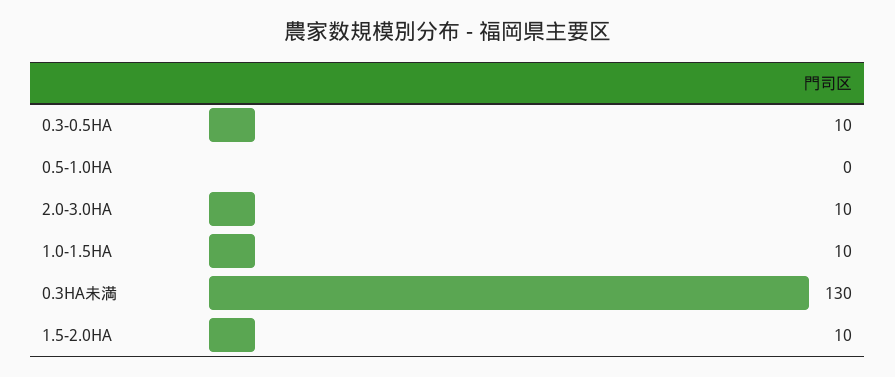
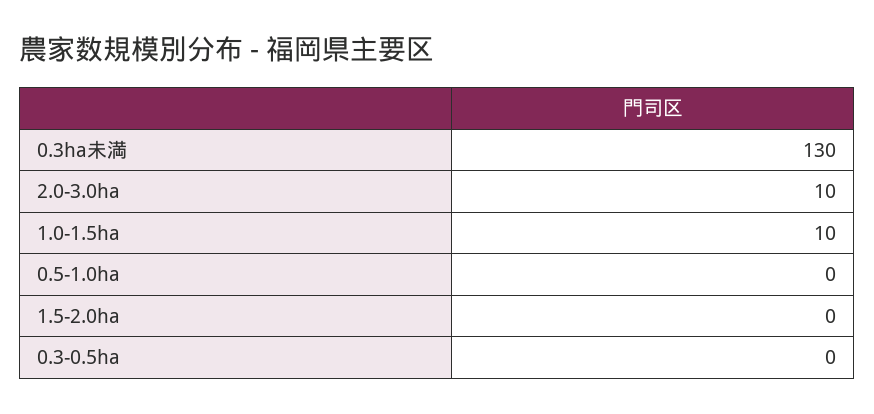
0.3-0.5HA: 10 -> 0
1.5-2.0HA: 10 -> 0

